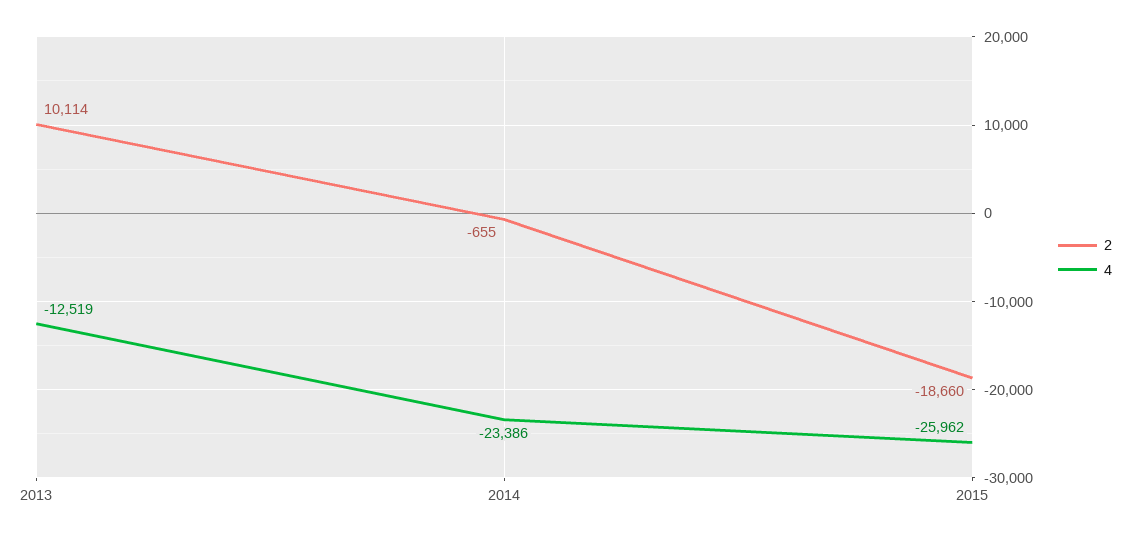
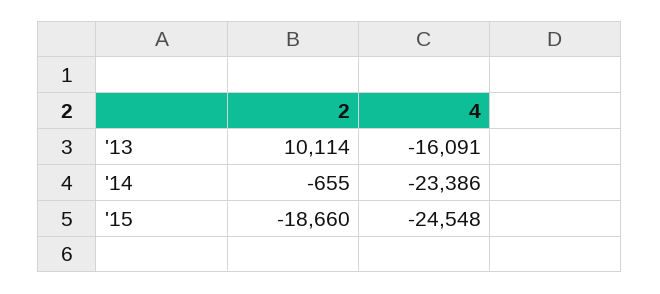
4, 2013: -12519 -> -16091
4, 2015: -25962 -> -24548

